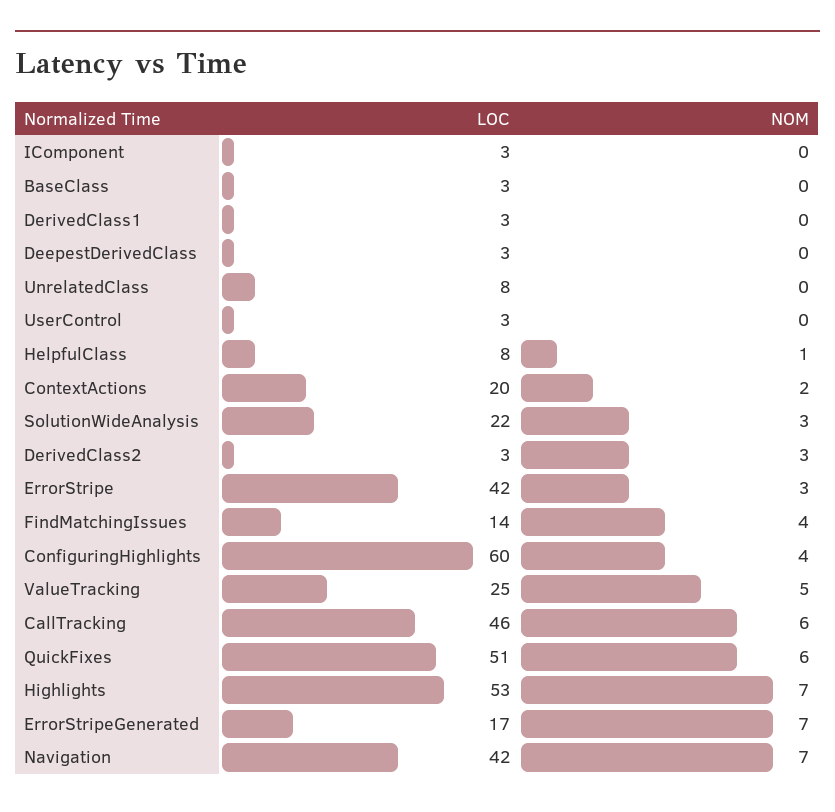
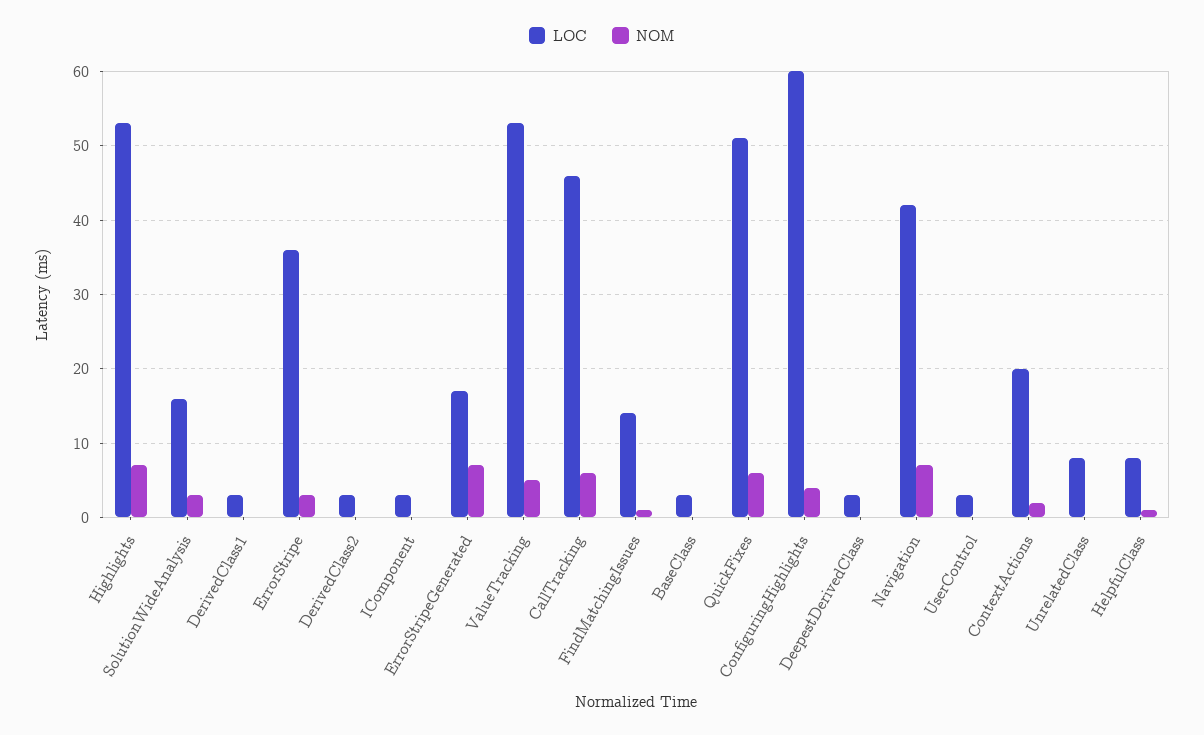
LOC, SolutionWideAnalysis: 22 -> 16
NOM, DerivedClass2: 3 -> 0
LOC, ErrorStripe: 42 -> 36
NOM, FindMatchingIssues: 4 -> 1
LOC, ValueTracking: 25 -> 53

